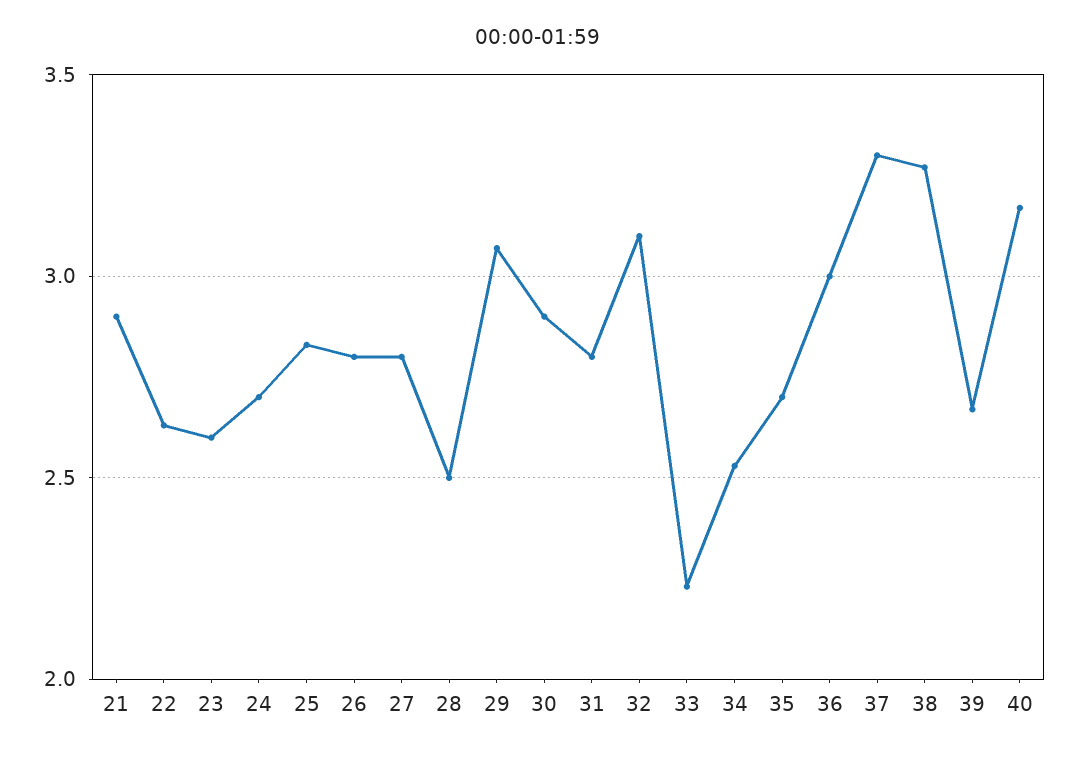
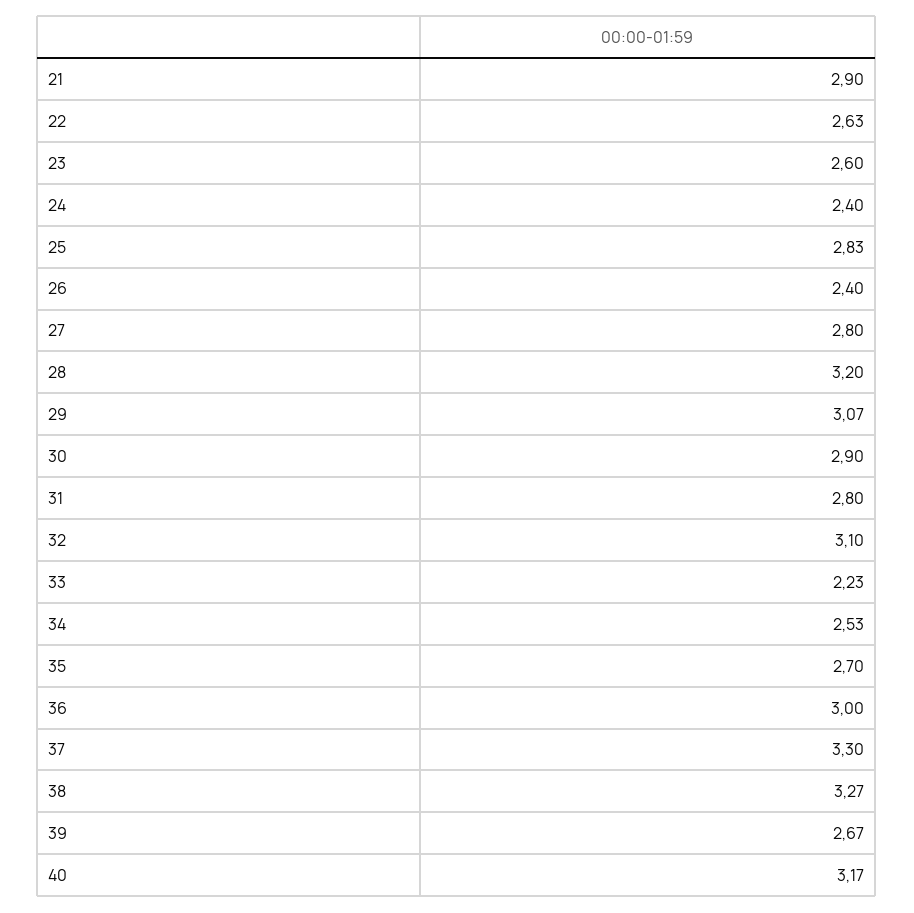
24: 2.7 -> 2.4
26: 2.8 -> 2.4
28: 2.5 -> 3.2

